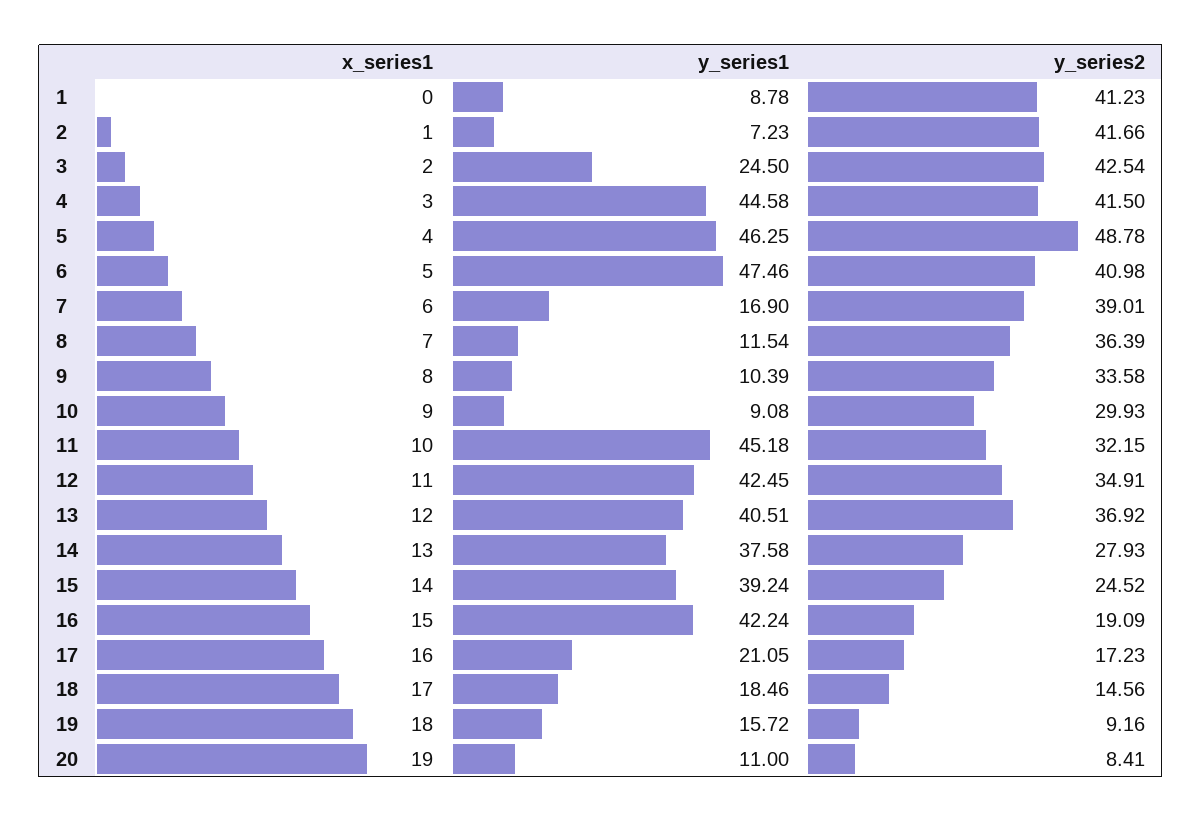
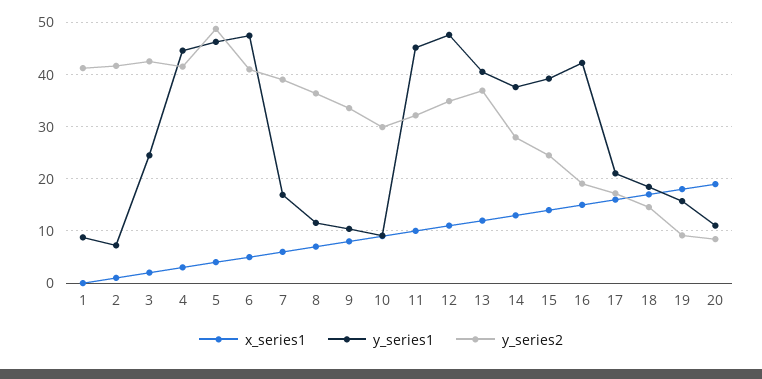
y_series1, 12: 42.45 -> 48

